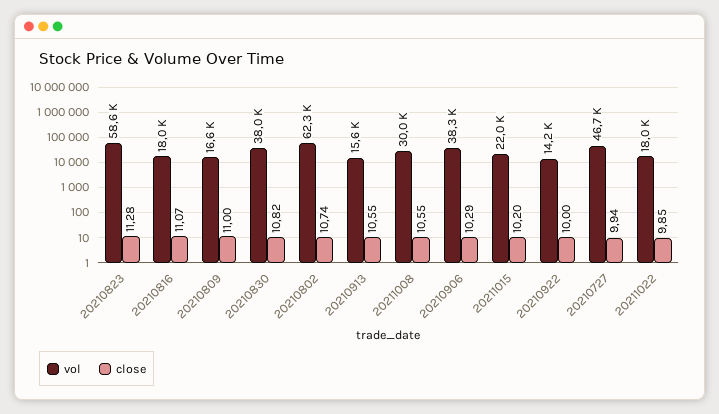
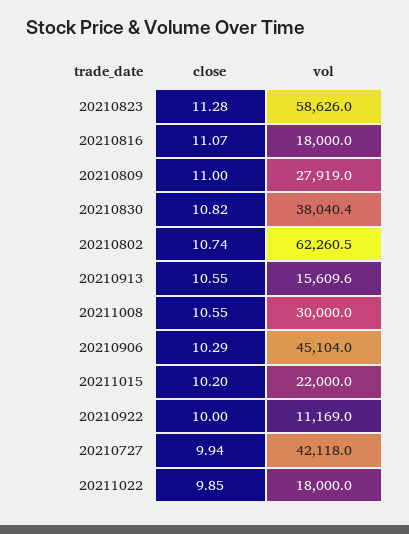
vol, 20210809: 16600 -> 27919
vol, 20210906: 38300 -> 45104
vol, 20210922: 14200 -> 11169
vol, 20210727: 46700 -> 42118

